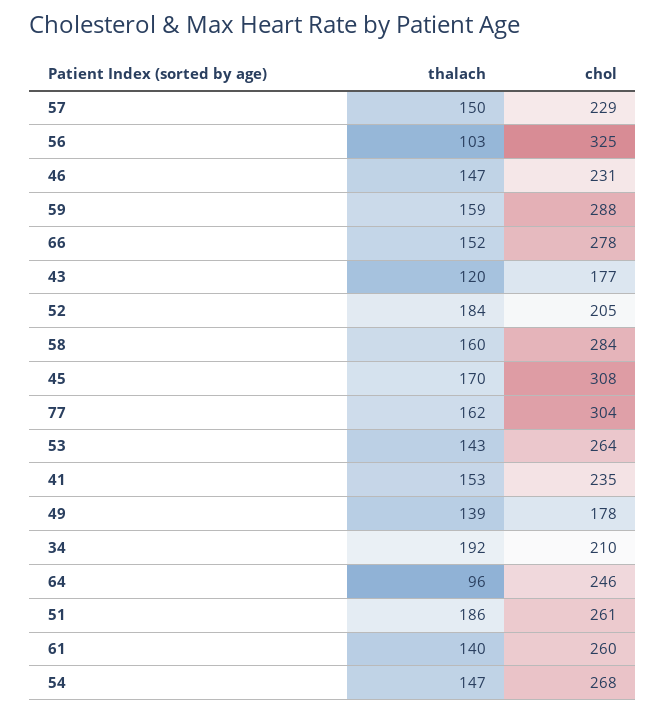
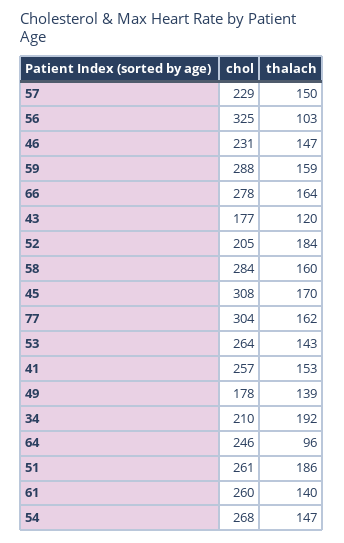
thalach, 66: 152 -> 164
chol, 41: 235 -> 257

